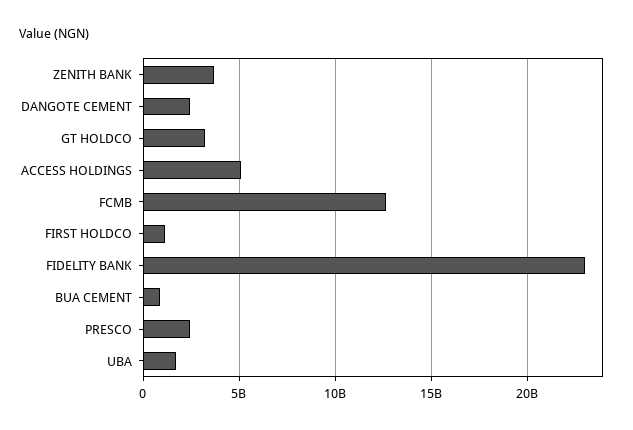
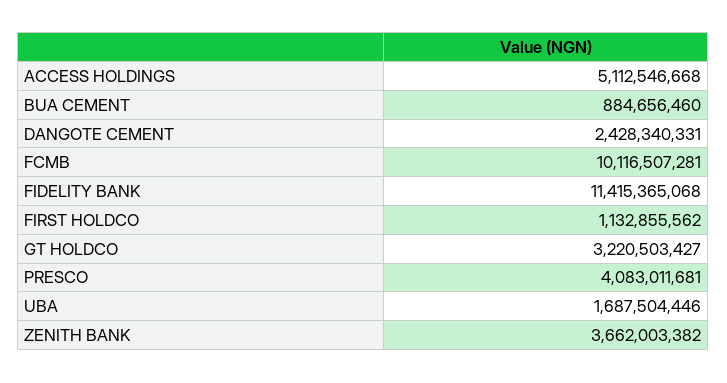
FCMB: 12500000000 -> 10116507281
FIDELITY BANK: 23000000000 -> 11415365068
PRESCO: 2500000000 -> 4083011681

